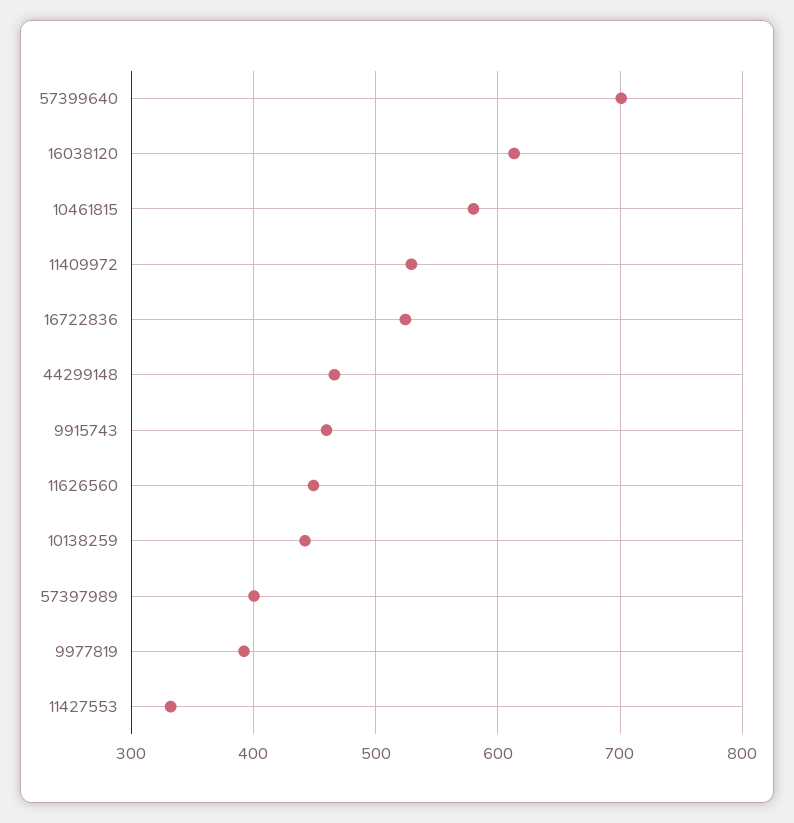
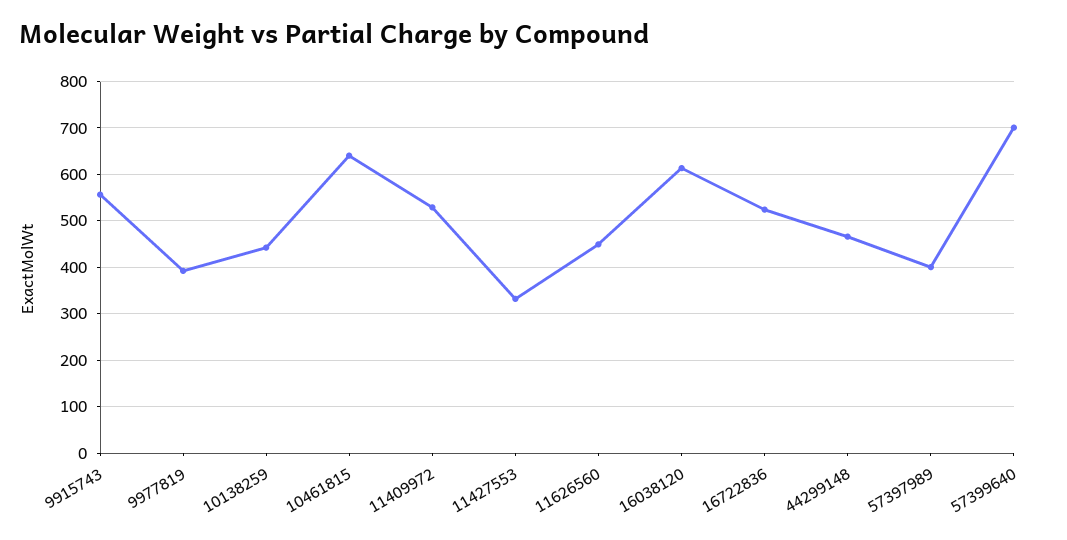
10461815: 580 -> 640
9915743: 460 -> 560

